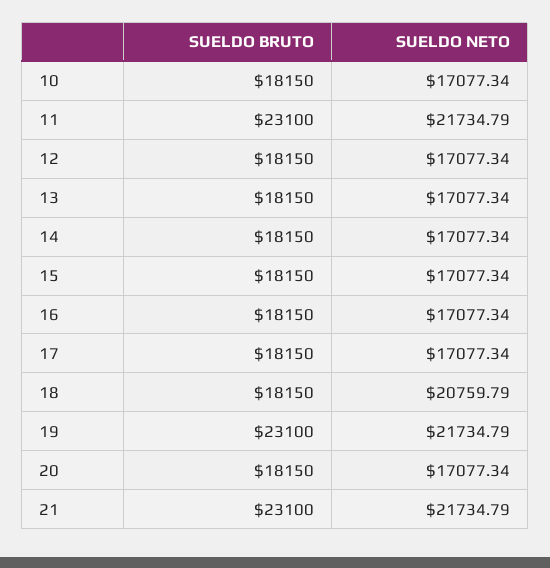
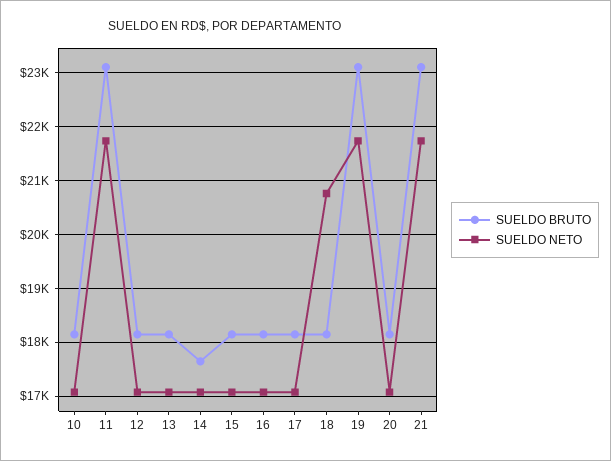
SUELDO BRUTO, 14: 18150 -> 17600

